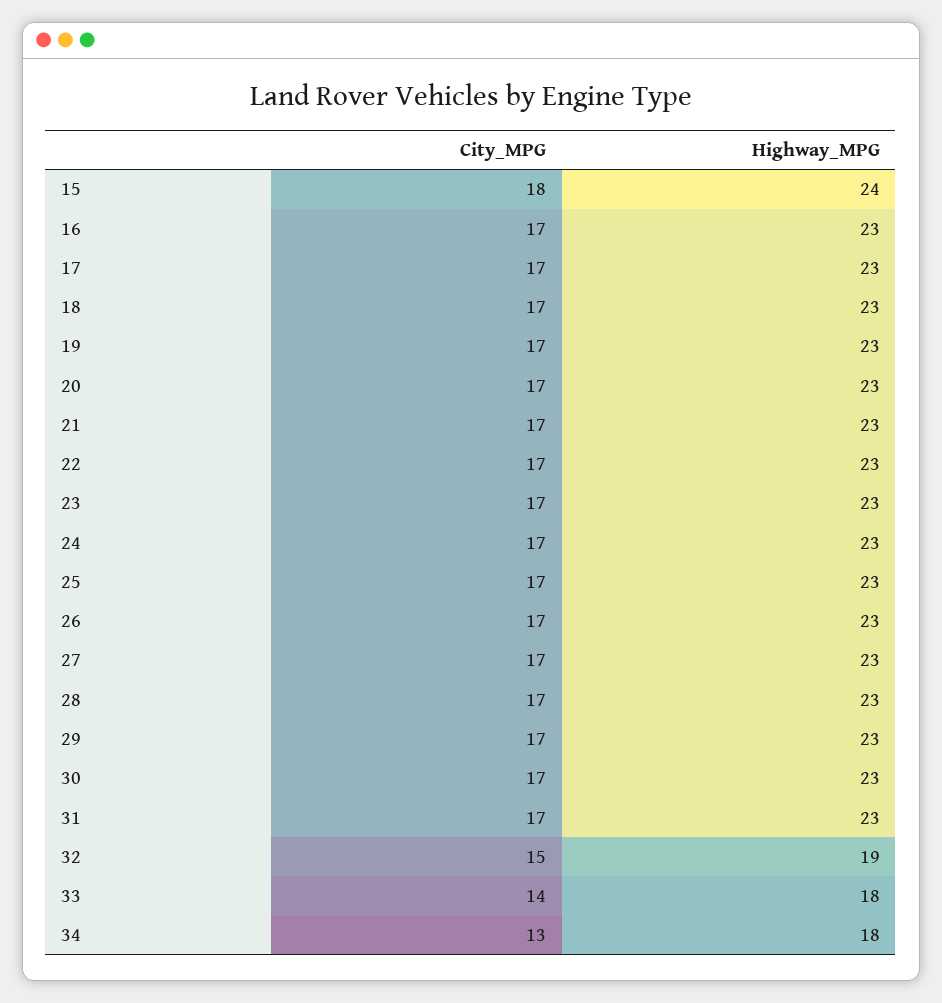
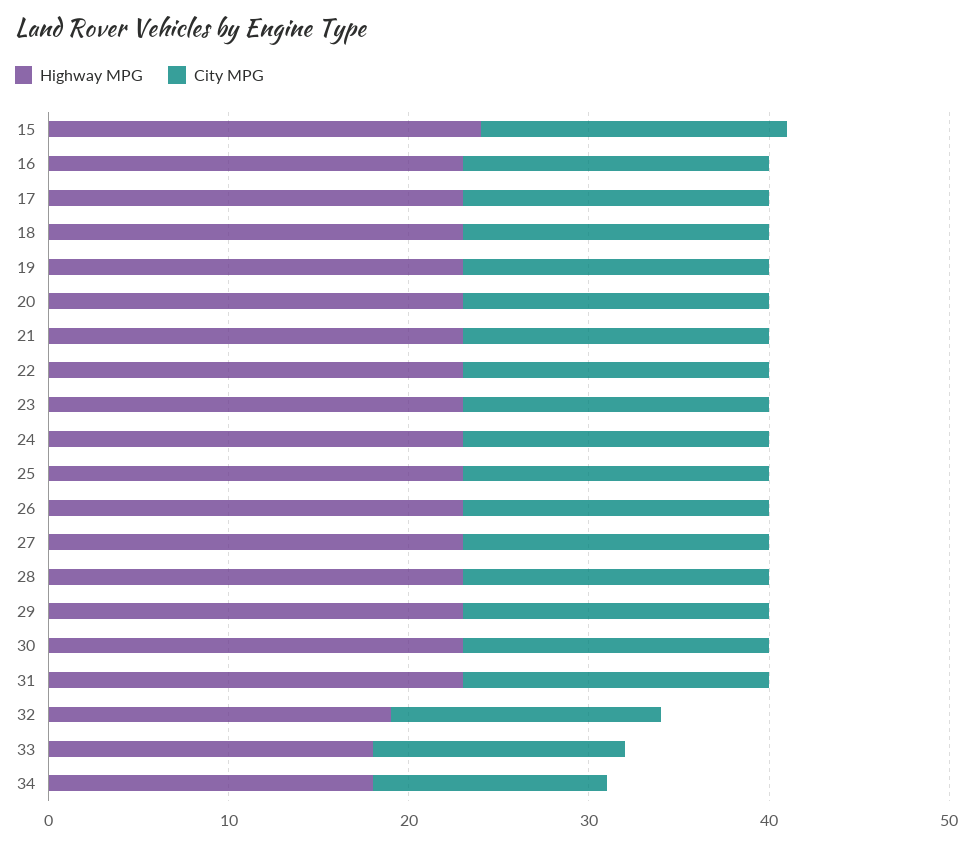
City_MPG, 15: 18 -> 17

